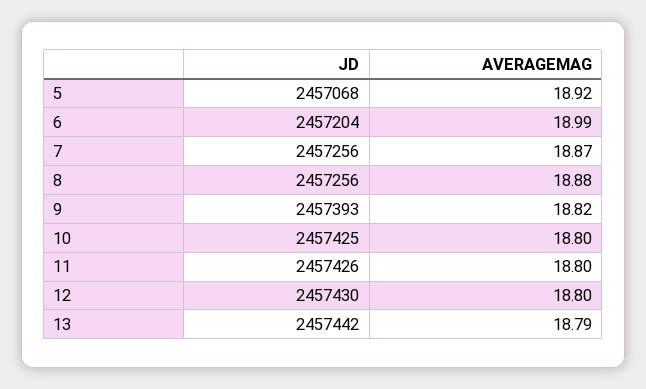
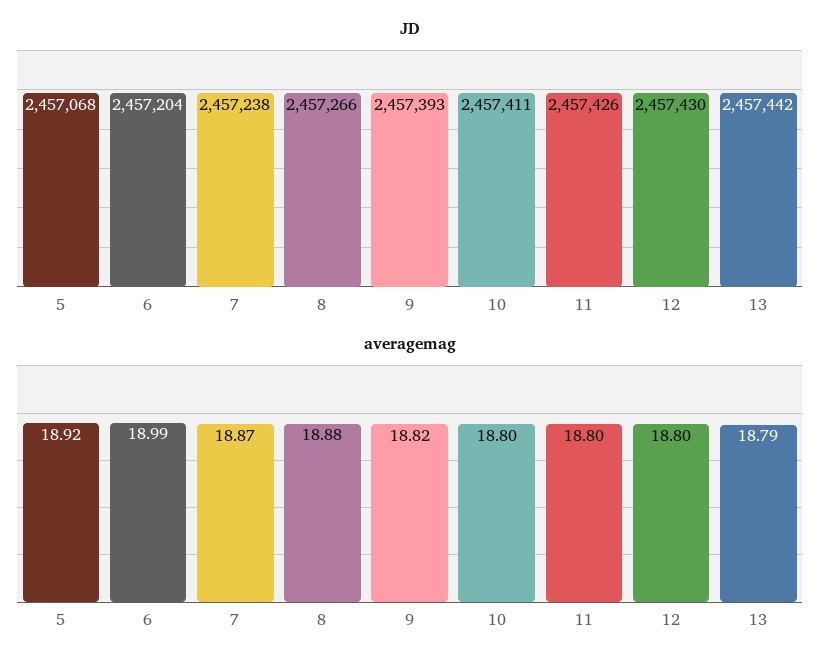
JD, 7: 2457256 -> 2457238
JD, 8: 2457256 -> 2457266
JD, 10: 2457425 -> 2457411

